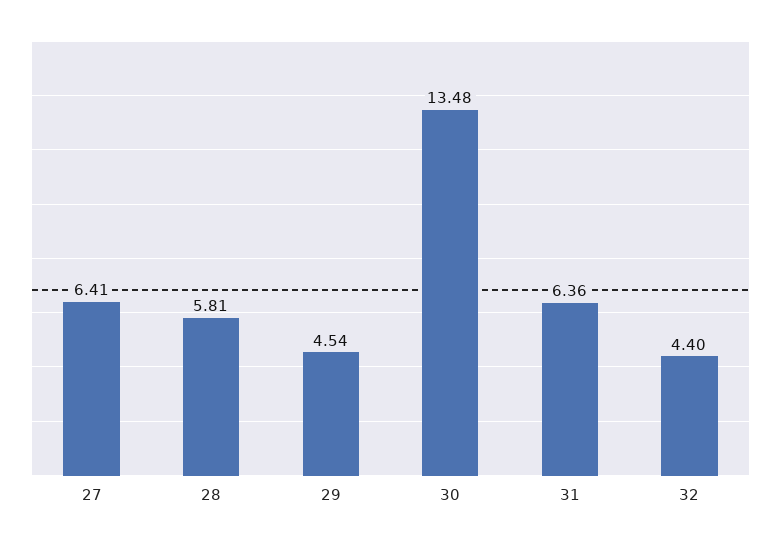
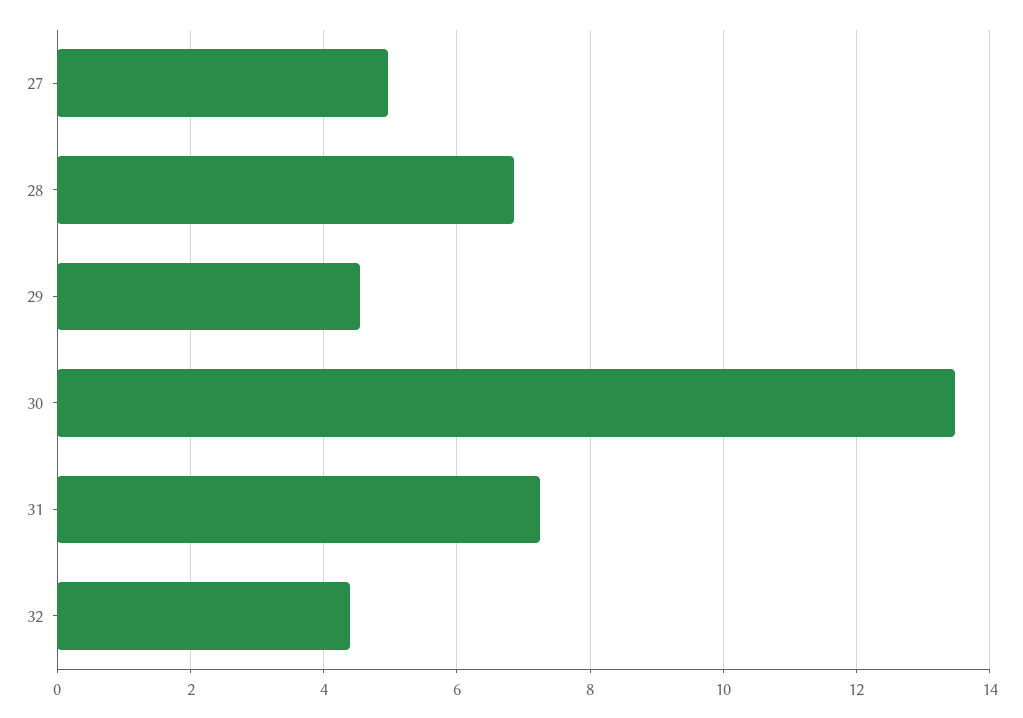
27: 6.41 -> 5
28: 5.81 -> 6.8
31: 6.36 -> 7.2

